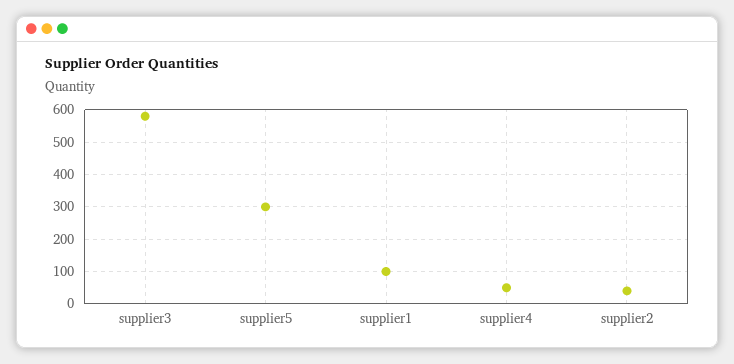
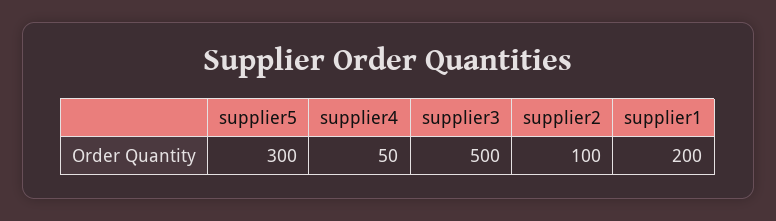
supplier3: 580 -> 500
supplier1: 100 -> 200
supplier2: 40 -> 100

